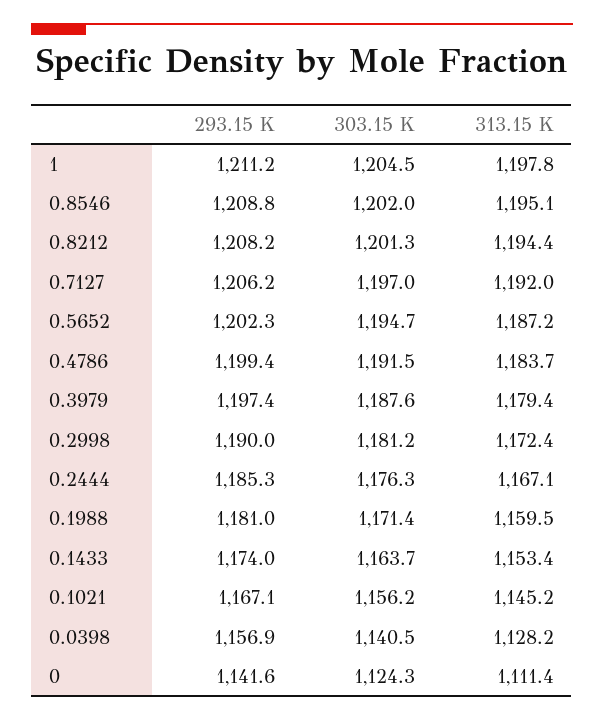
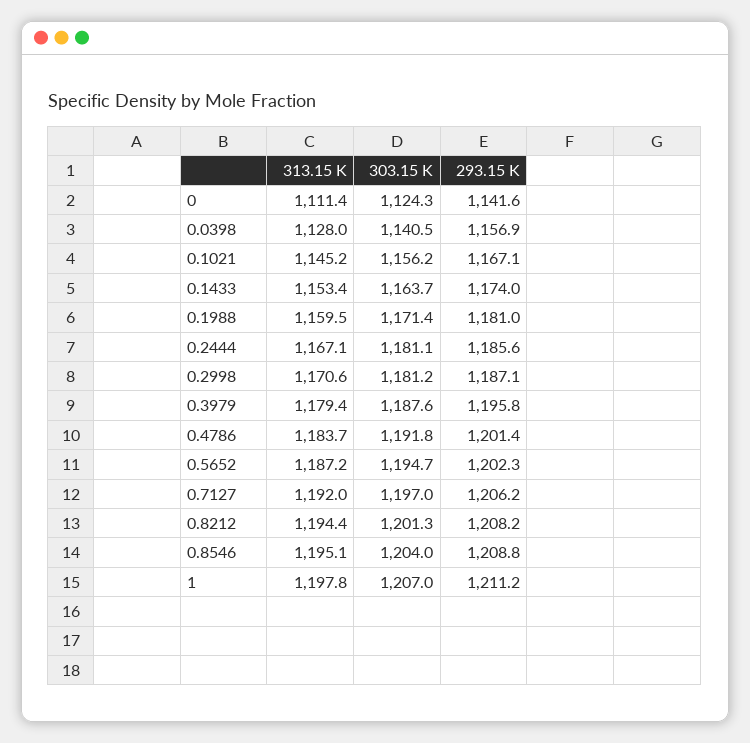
303.15 K, 1: 1204.5 -> 1207
303.15 K, 0.8546: 1202 -> 1204
293.15 K, 0.4786: 1199.4 -> 1201.4
303.15 K, 0.4786: 1191.5 -> 1191.8
293.15 K, 0.3979: 1197.4 -> 1195.8
293.15 K, 0.2998: 1190 -> 1187.1
313.15 K, 0.2998: 1172.4 -> 1170.6
293.15 K, 0.2444: 1185.3 -> 1185.6
303.15 K, 0.2444: 1176.3 -> 1181.1
313.15 K, 0.0398: 1128.2 -> 1128

